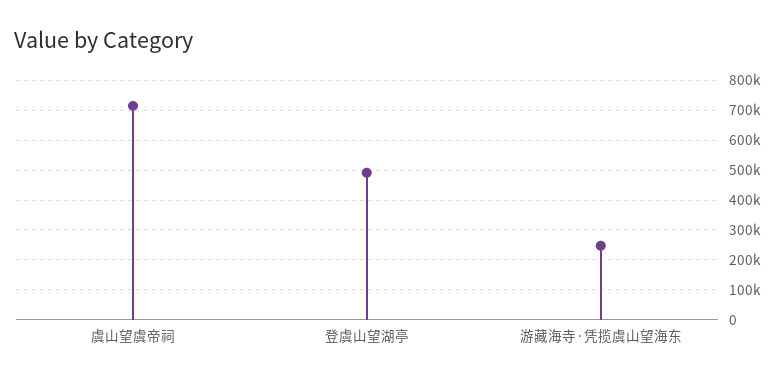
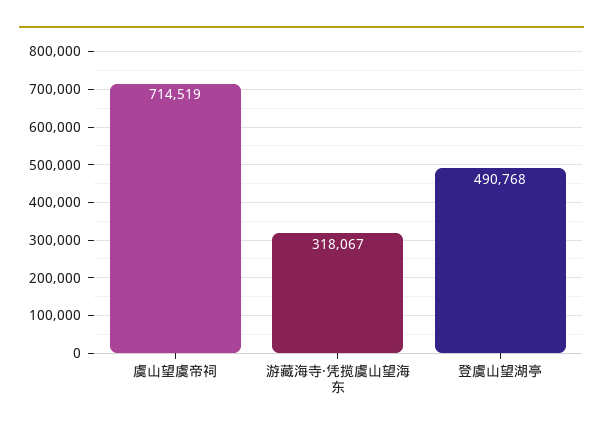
游藏海寺·凭揽虞山望海东: 250000 -> 318067

